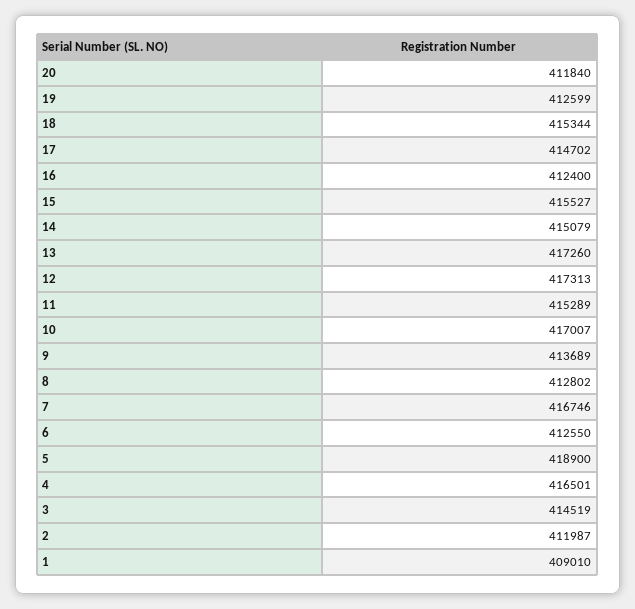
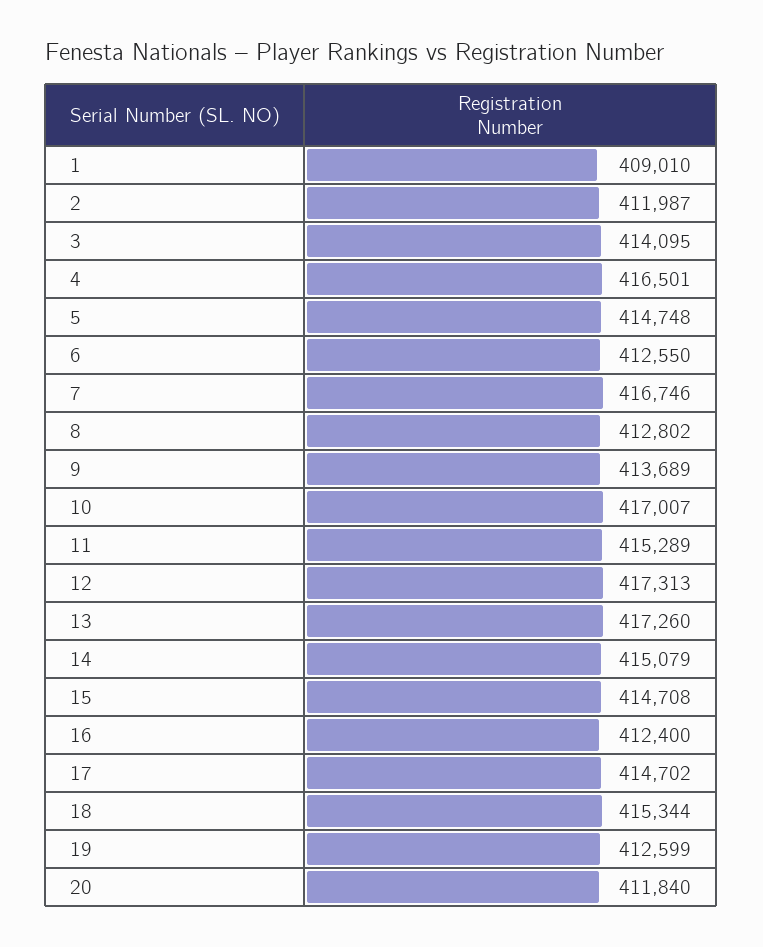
15: 415527 -> 414708
5: 418900 -> 414748
3: 414519 -> 414095

